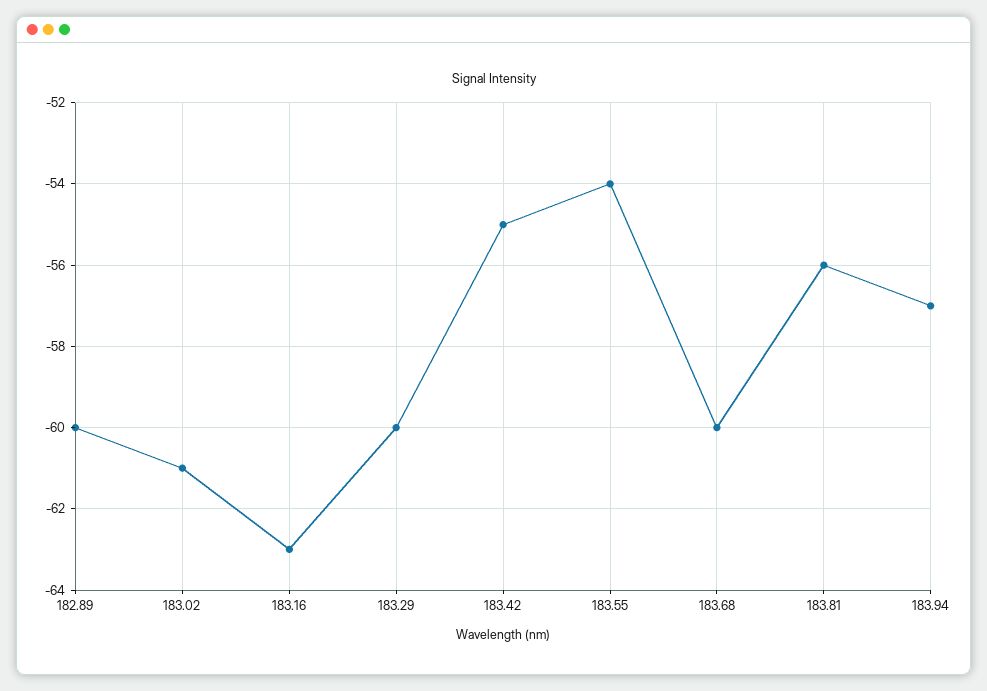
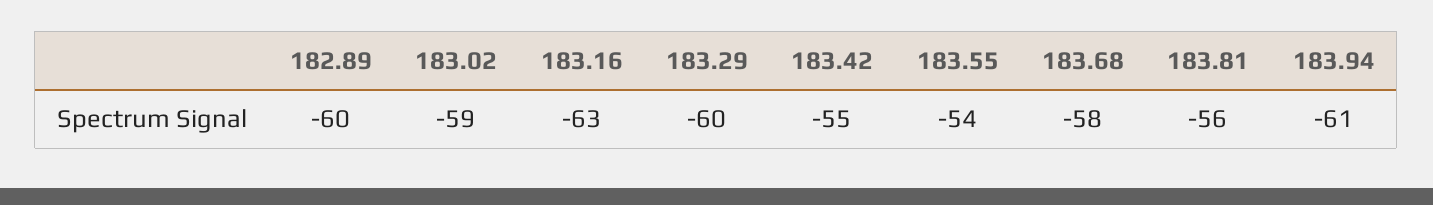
183.02: -61 -> -59
183.68: -60 -> -58
183.94: -57 -> -61

